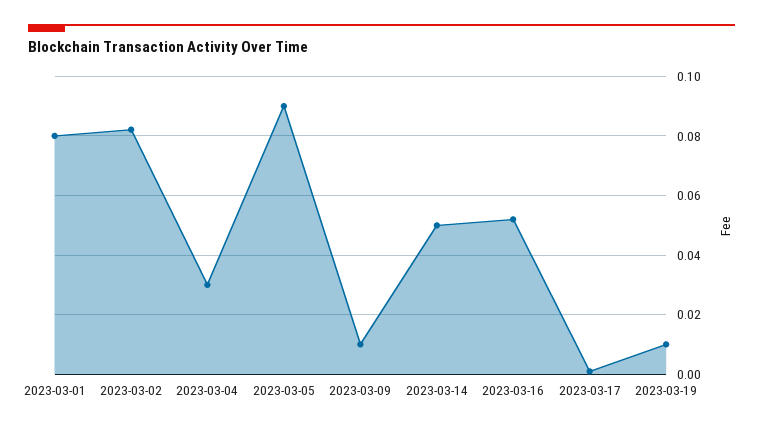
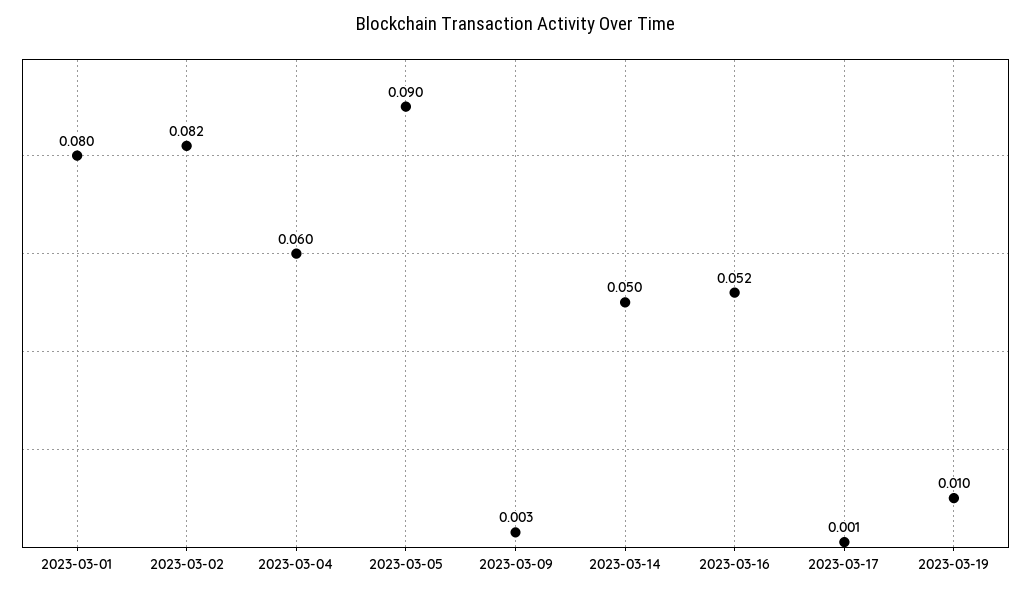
2023-03-04: 0.03 -> 0.06
2023-03-09: 0.01 -> 0.003

